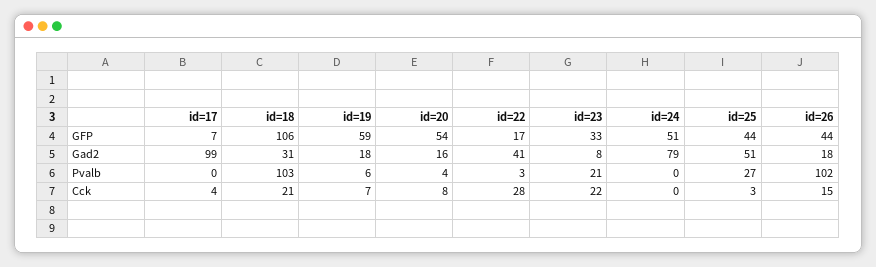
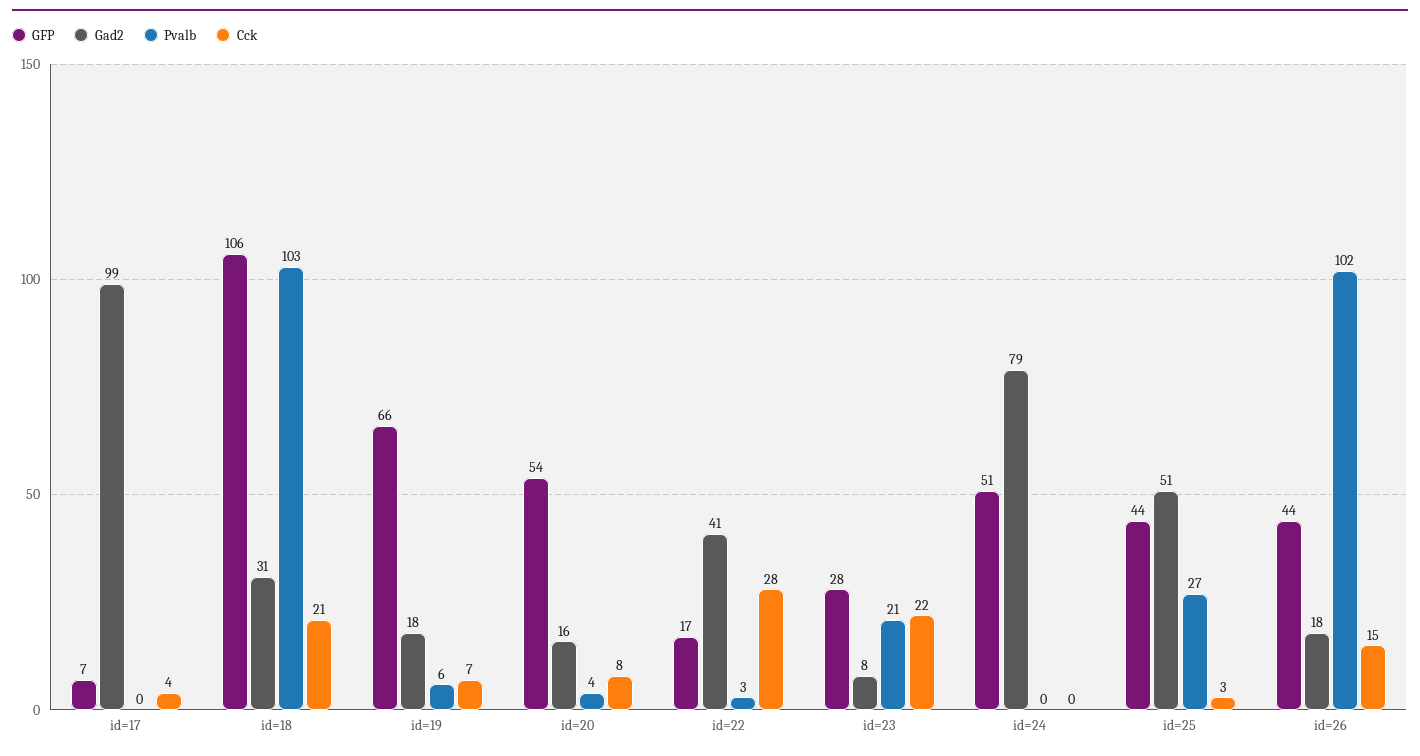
GFP, id=19: 59 -> 66
GFP, id=23: 33 -> 28

